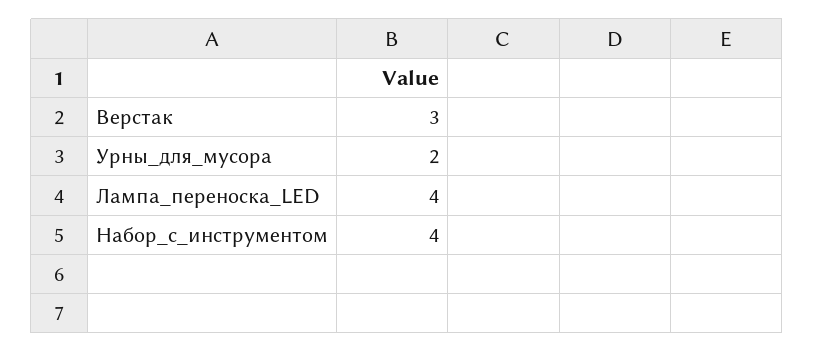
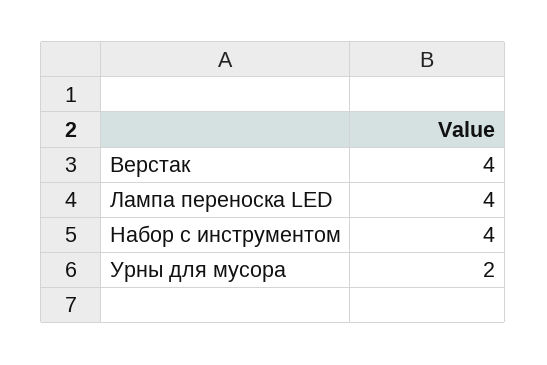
Верстак: 3 -> 4

